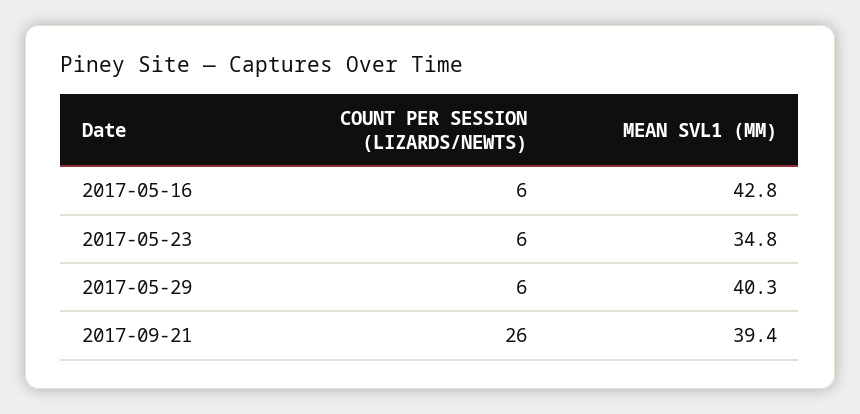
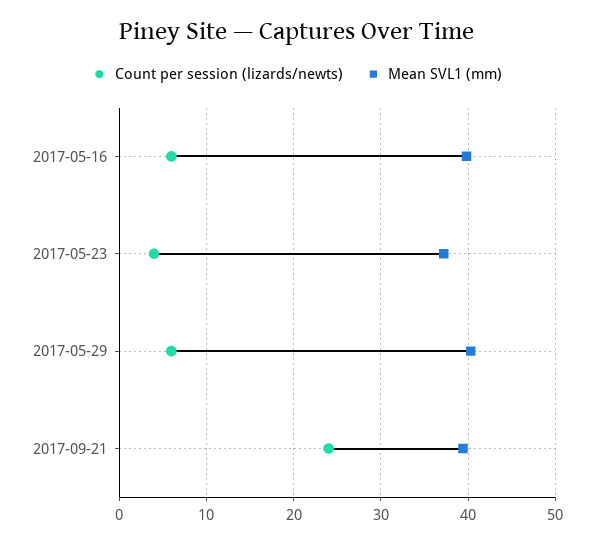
MEAN SVL1 (MM), 2017-05-16: 42.8 -> 40
COUNT PER SESSION (LIZARDS/NEWTS), 2017-05-23: 6 -> 4
MEAN SVL1 (MM), 2017-05-23: 34.8 -> 37
COUNT PER SESSION (LIZARDS/NEWTS), 2017-09-21: 26 -> 24

